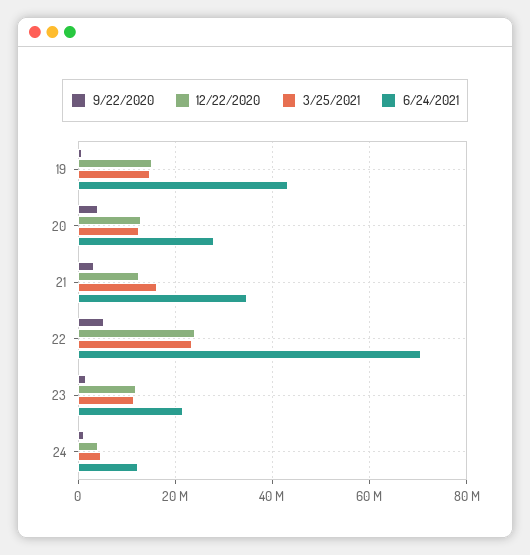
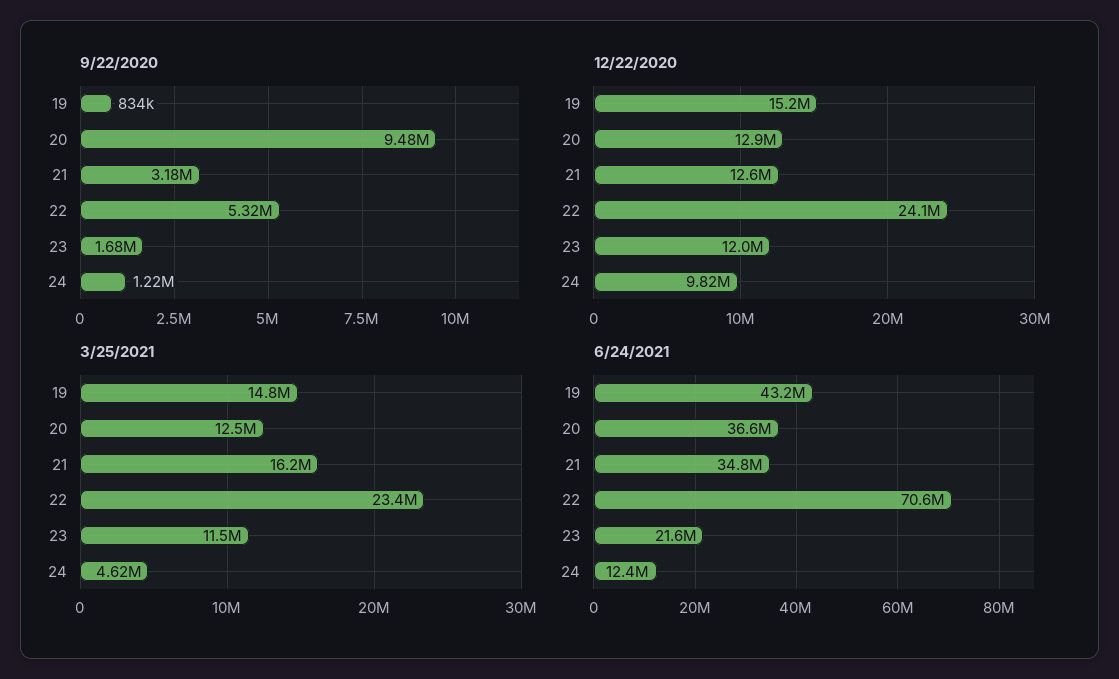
9/22/2020, 20: 4000000 -> 9480000
6/24/2021, 20: 28000000 -> 36600000
12/22/2020, 24: 4000000 -> 9820000

